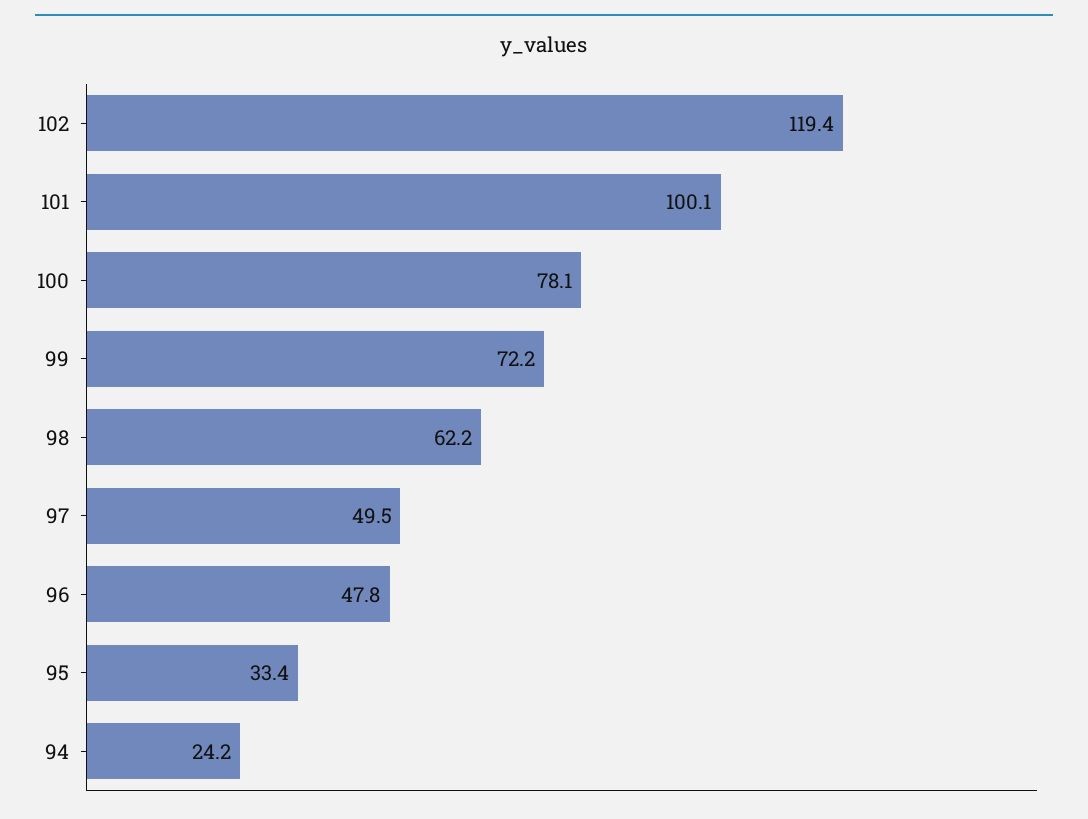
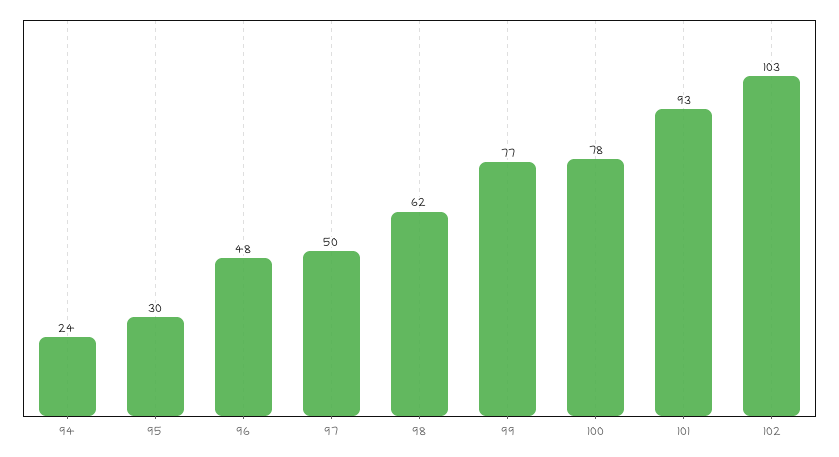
102: 119.4 -> 103
101: 100.1 -> 93
99: 72.2 -> 77
95: 33.4 -> 30

